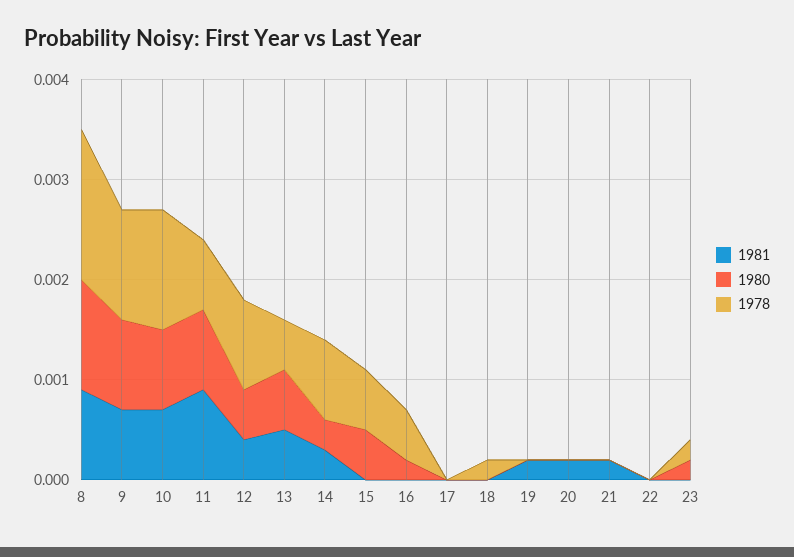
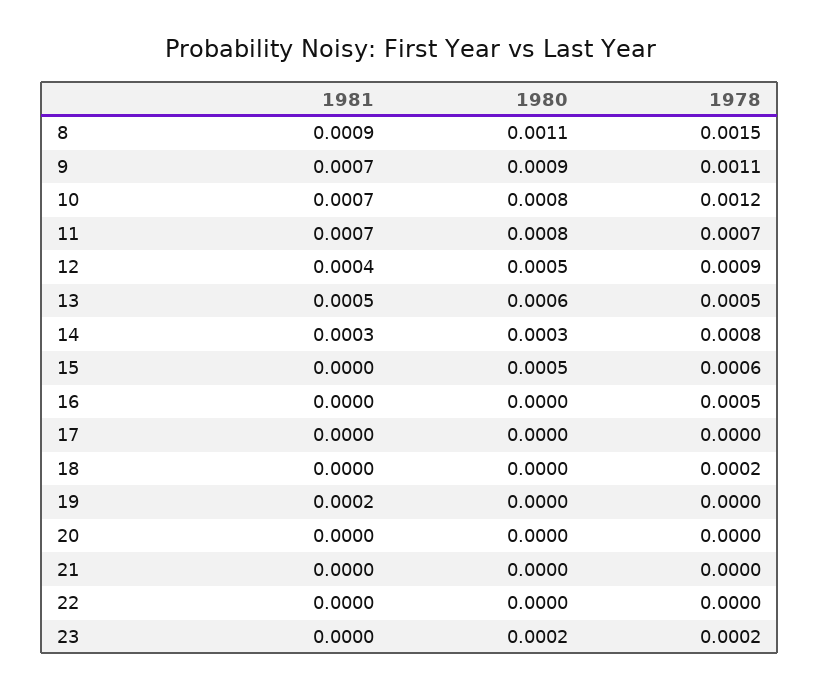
1981, 11: 0.0009 -> 0.0007
1980, 16: 0.0002 -> 0
1981, 20: 0.0002 -> 0
1981, 21: 0.0002 -> 0

